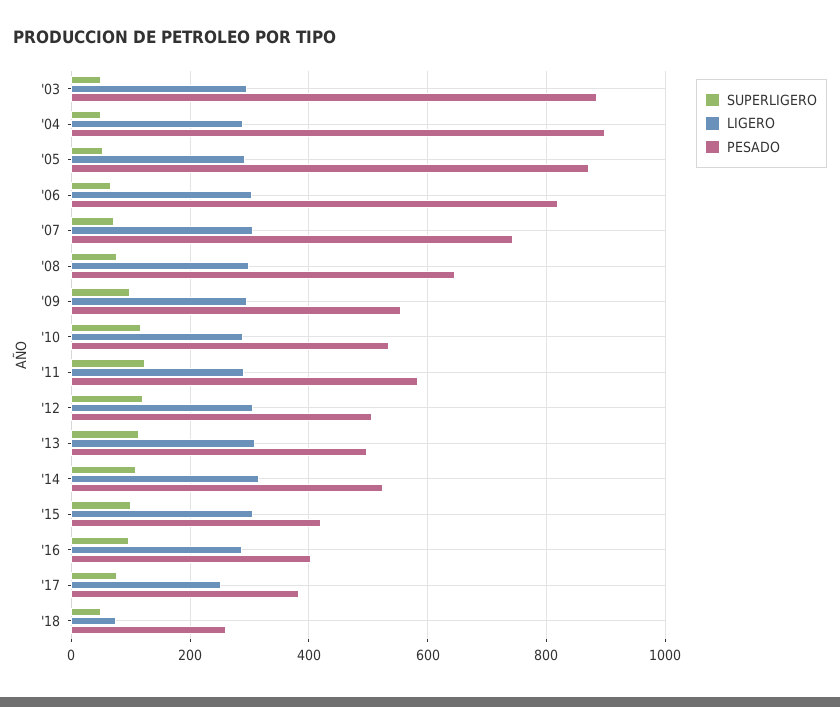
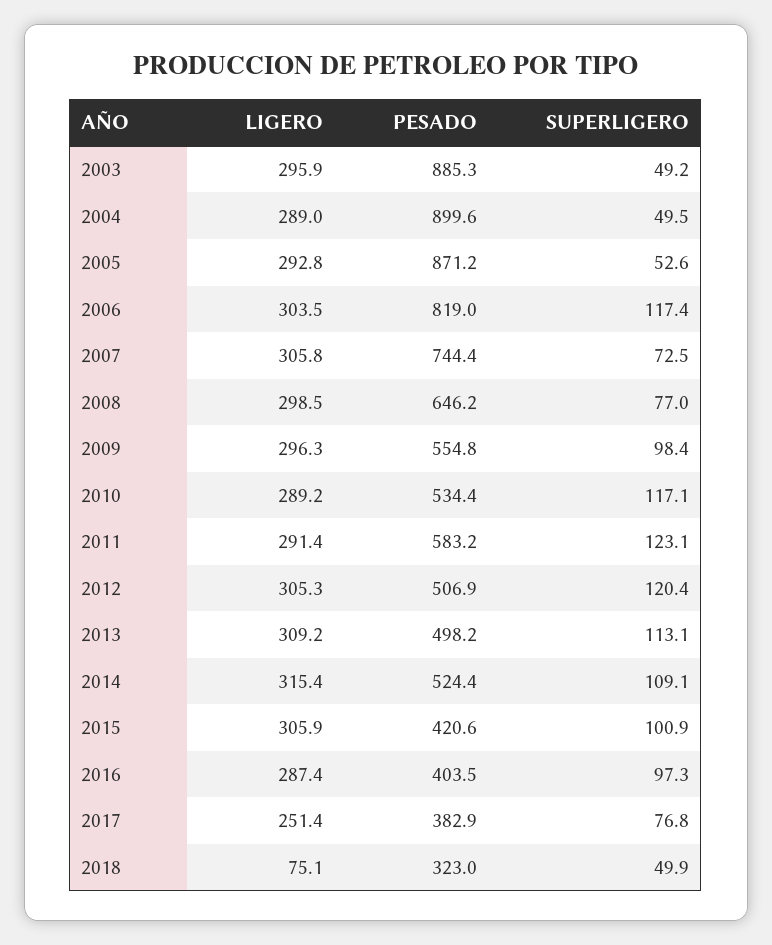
SUPERLIGERO, '06: 60 -> 117.4
PESADO, '18: 260 -> 323

